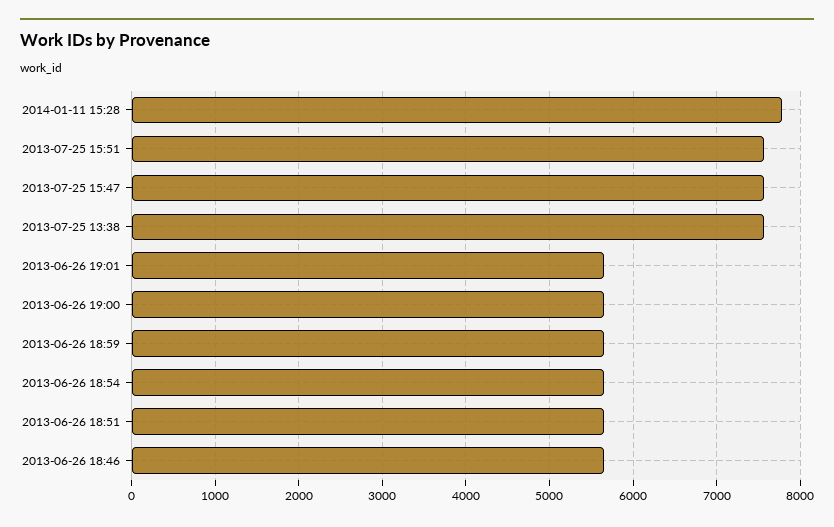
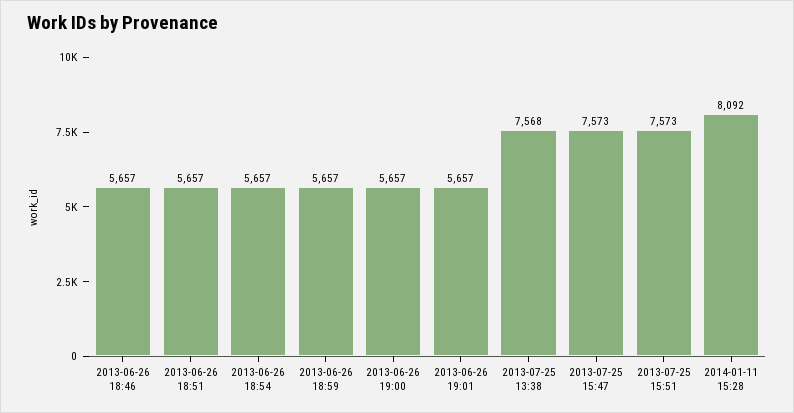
2014-01-11 15:28: 7800 -> 8092

